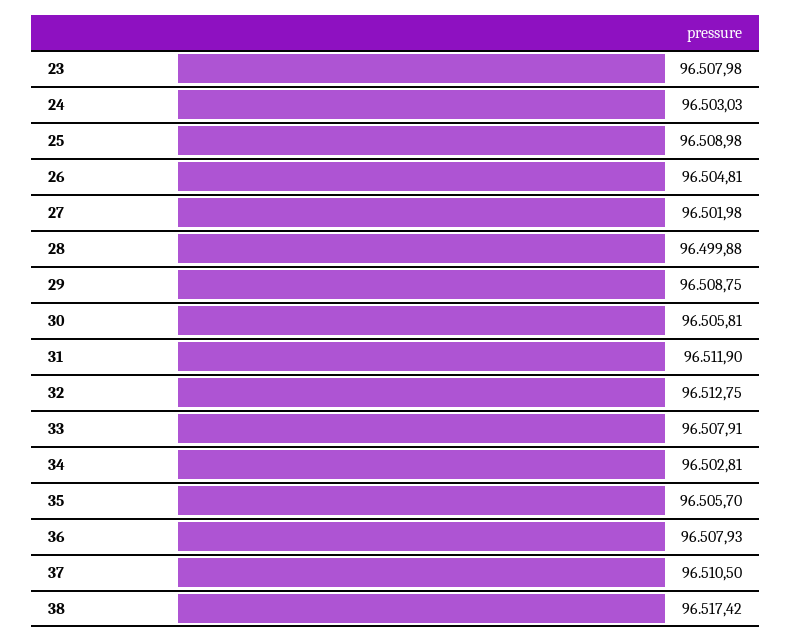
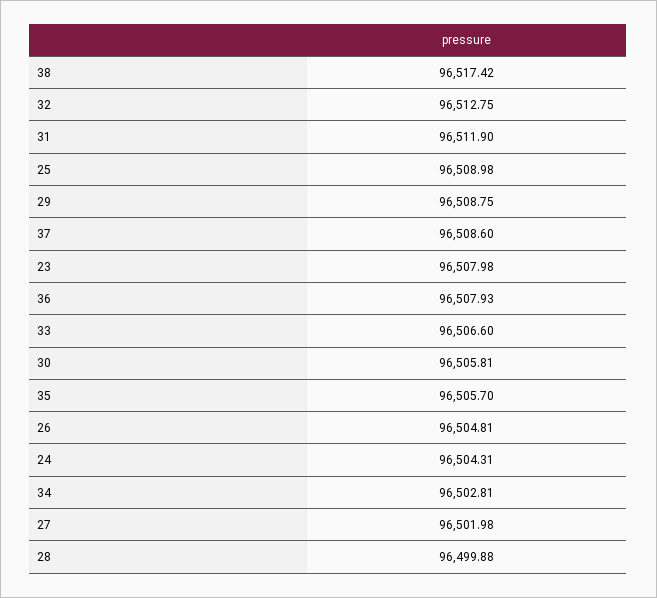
24: 96503.03 -> 96504.31
33: 96507.91 -> 96506.6
37: 96510.5 -> 96508.6

